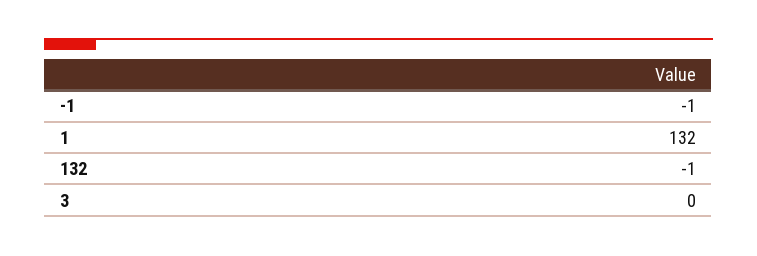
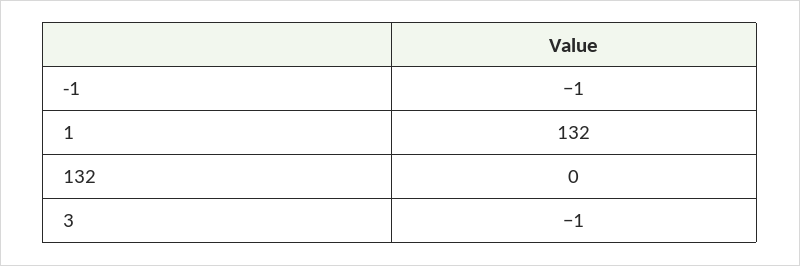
132: -1 -> 0
3: 0 -> -1

